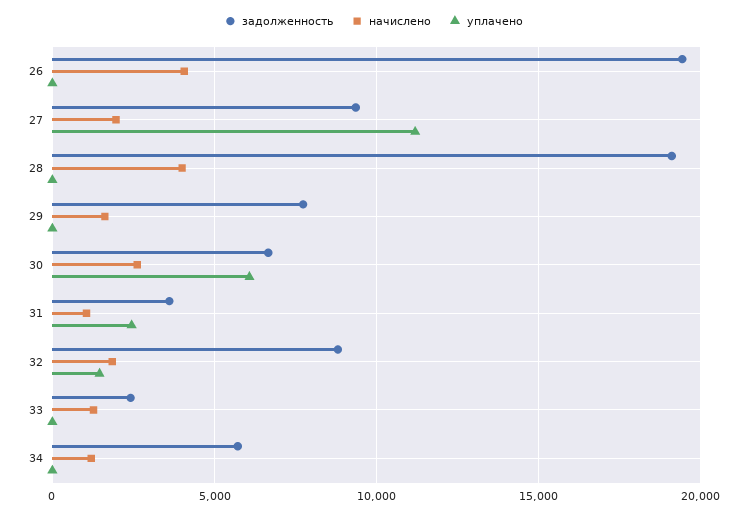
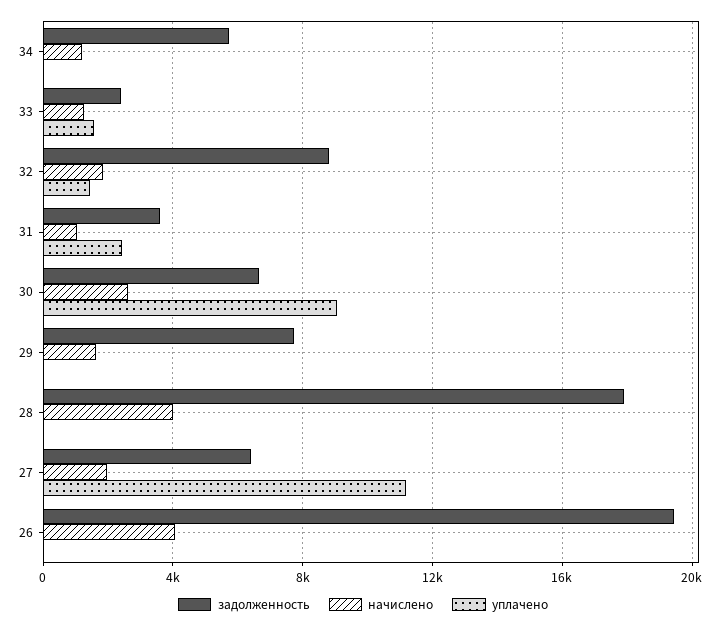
задолженность, 27: 9500 -> 6500
задолженность, 28: 19000 -> 18000
уплачено, 30: 6000 -> 9000
уплачено, 33: 0 -> 1500

